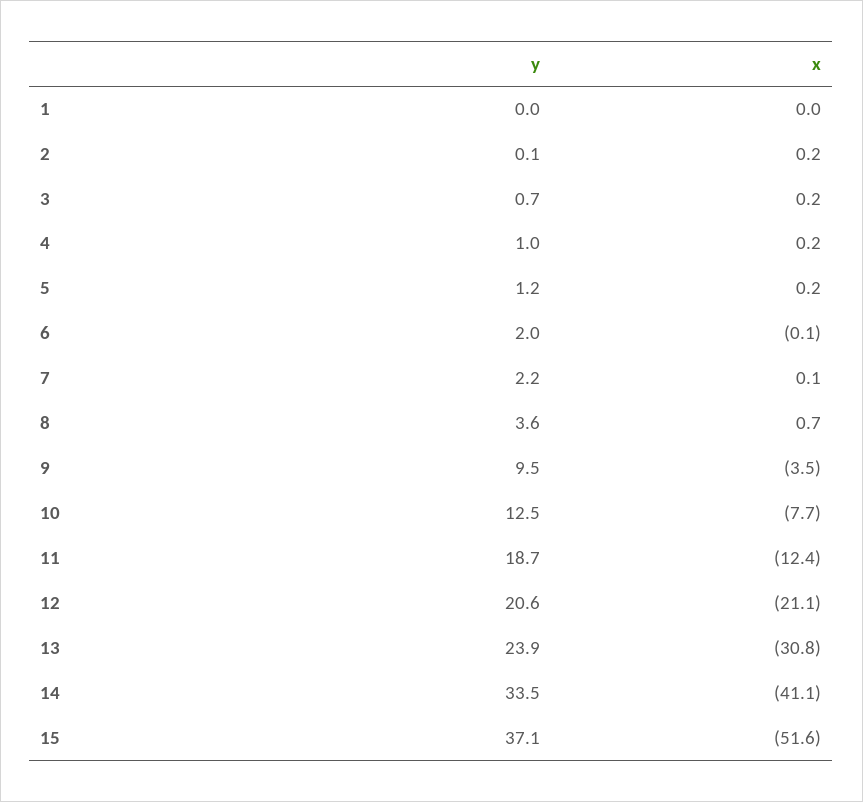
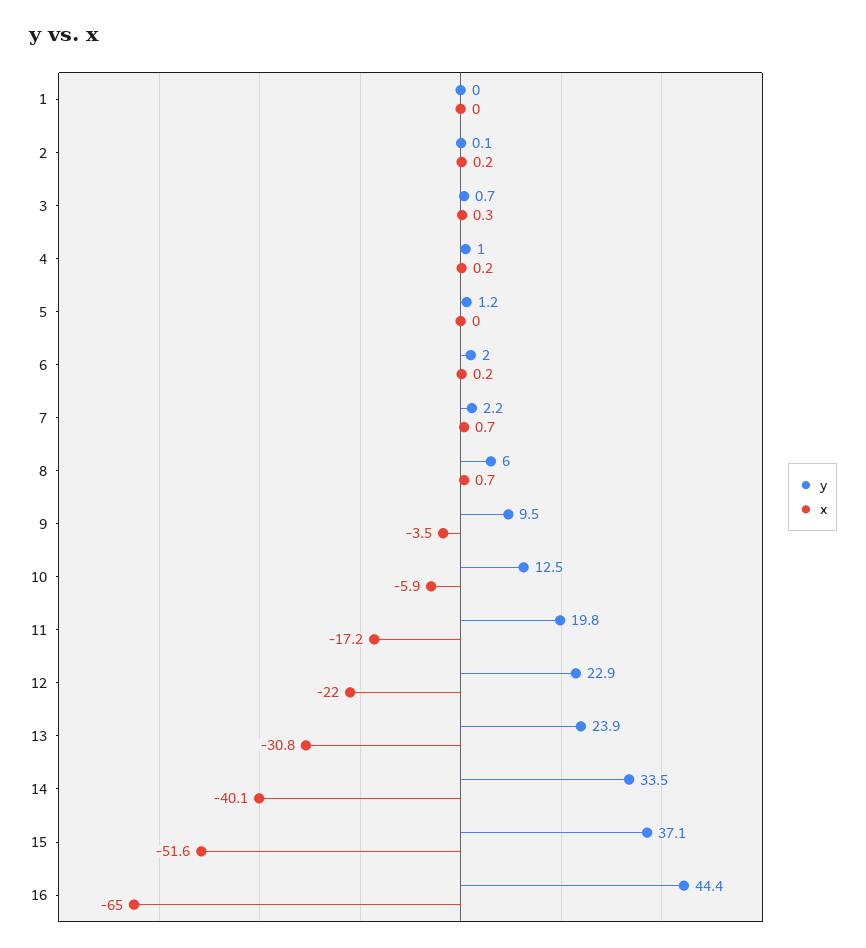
x, 3: 0.2 -> 0.3
x, 5: 0.2 -> 0
x, 6: -0.1 -> 0.2
x, 7: 0.1 -> 0.7
y, 8: 3.6 -> 6
x, 10: -7.7 -> -5.9
y, 11: 18.7 -> 19.8
x, 11: -12.4 -> -17.2
y, 12: 20.6 -> 22.9
x, 12: -21.1 -> -22
x, 14: -41.1 -> -40.1
y, 16: none -> 44.4
x, 16: none -> -65

